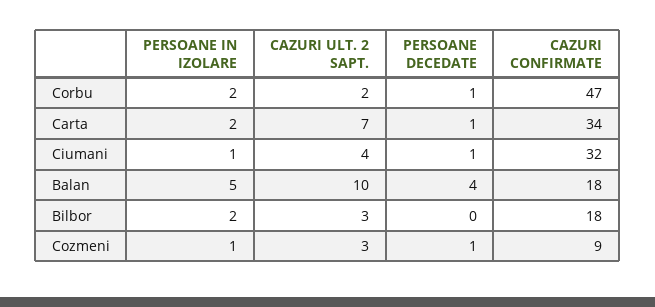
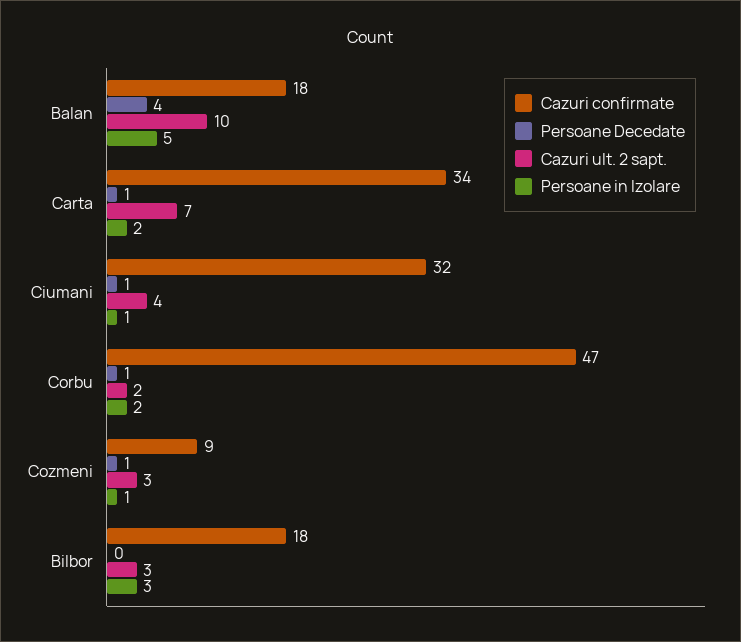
PERSOANE IN IZOLARE, Bilbor: 2 -> 3

